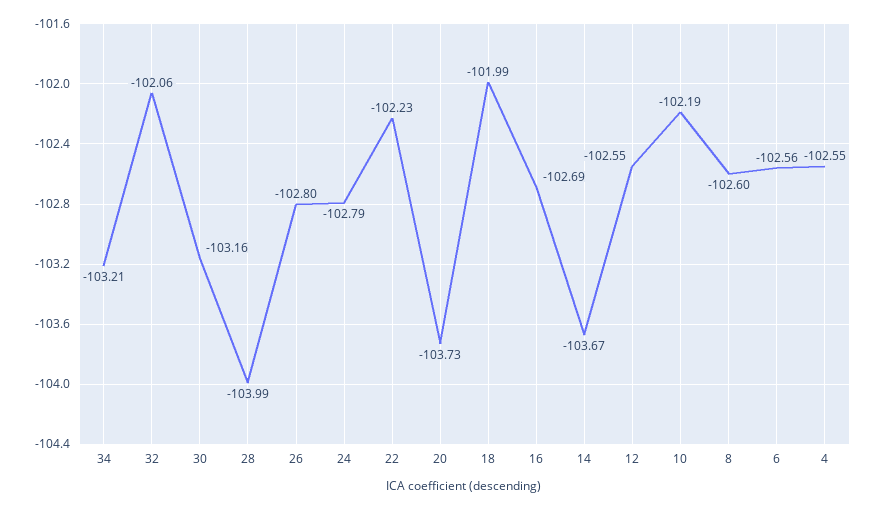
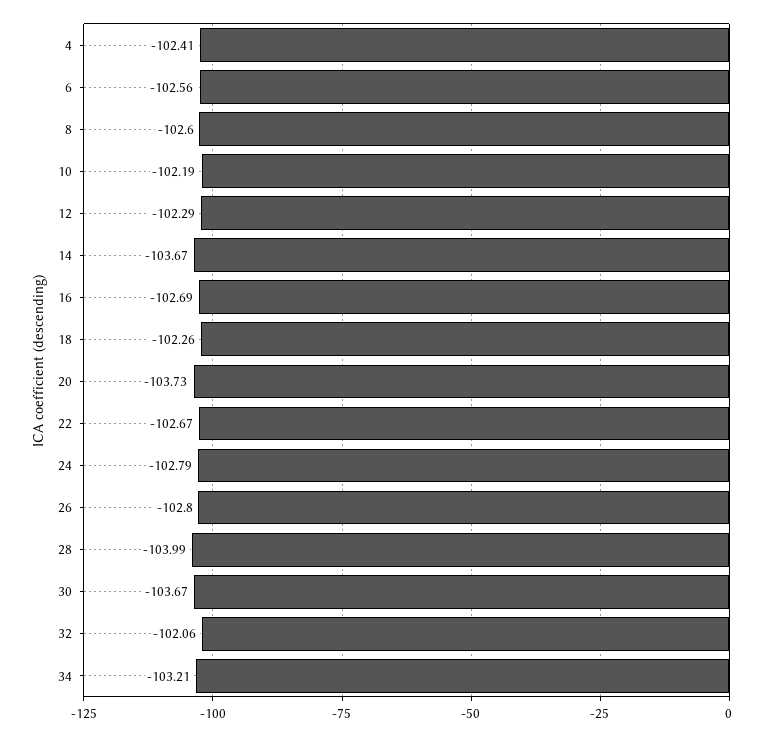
30: -103.16 -> -103.67
22: -102.23 -> -102.67
18: -101.99 -> -102.26
12: -102.55 -> -102.29
4: -102.55 -> -102.41

